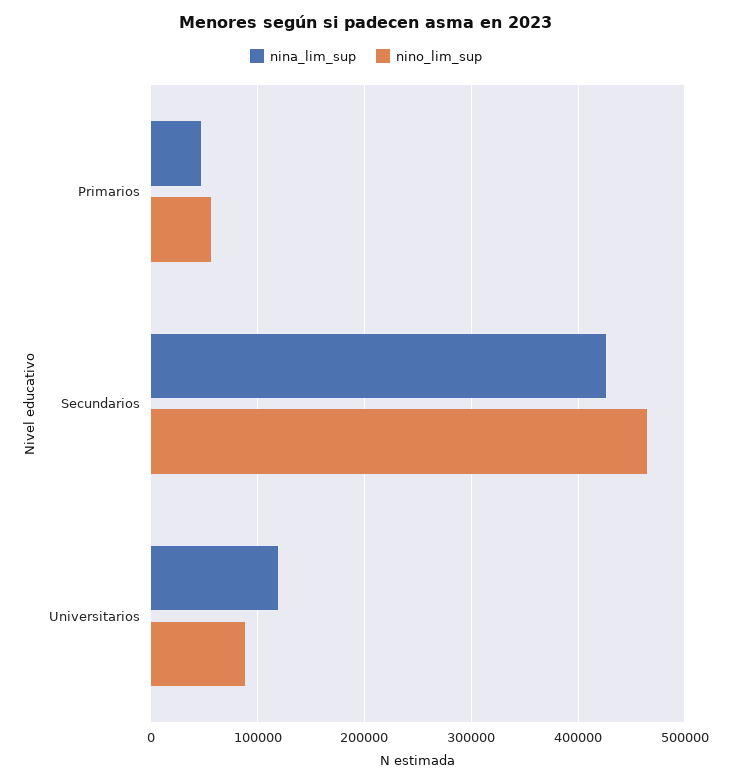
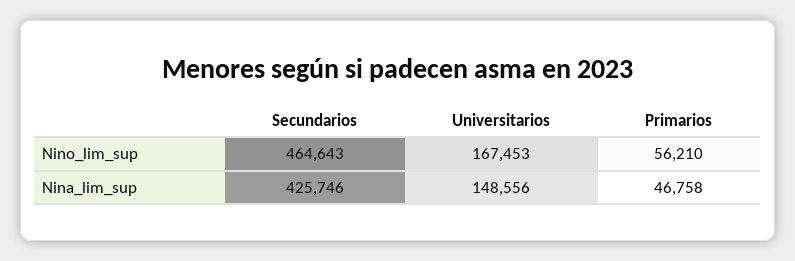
nina_lim_sup, Universitarios: 120000 -> 148556
nino_lim_sup, Universitarios: 90000 -> 167453

